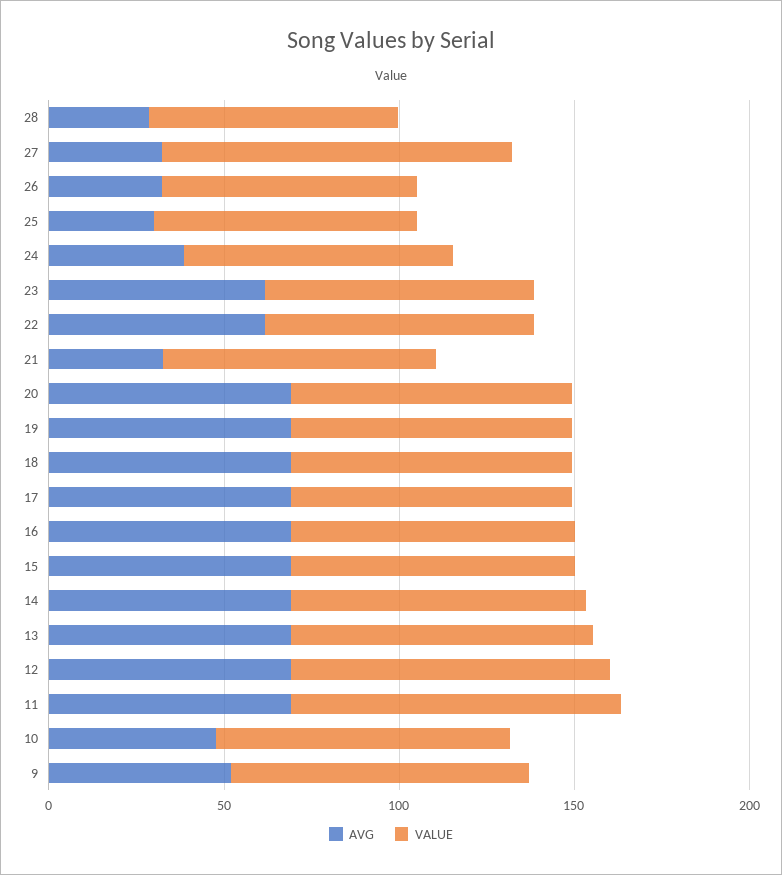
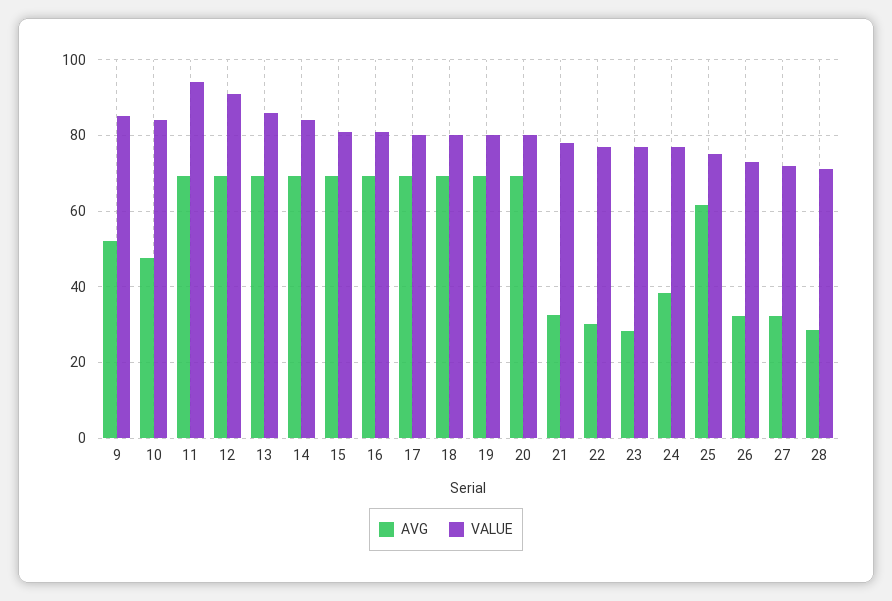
VALUE, 27: 100 -> 72
AVG, 25: 30 -> 62
AVG, 23: 60 -> 28
AVG, 22: 60 -> 30

